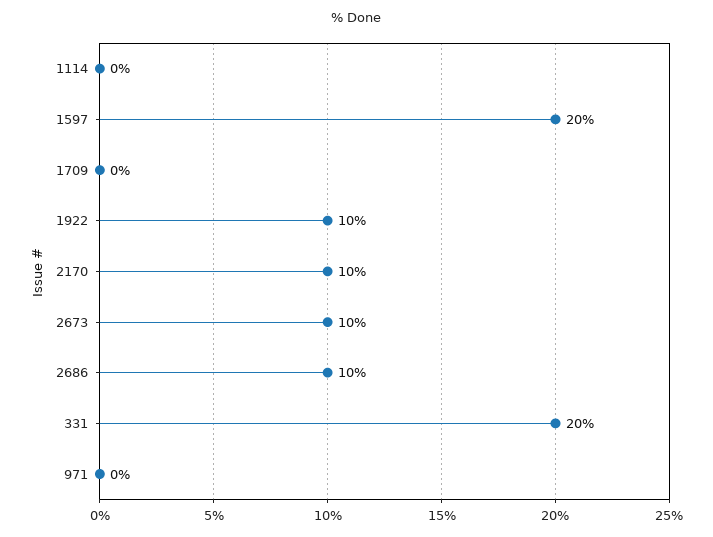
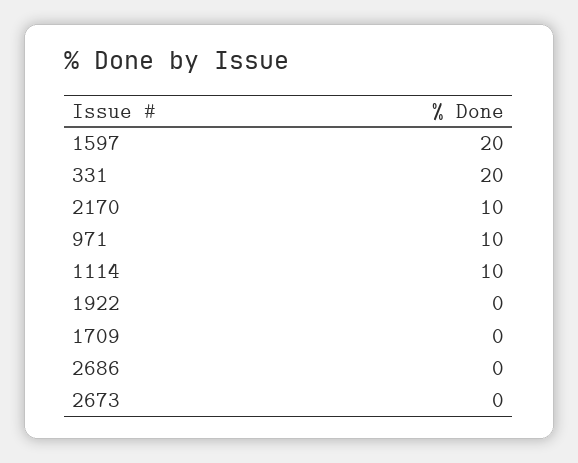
1114: 0 -> 10
1922: 10 -> 0
2673: 10 -> 0
2686: 10 -> 0
971: 0 -> 10

